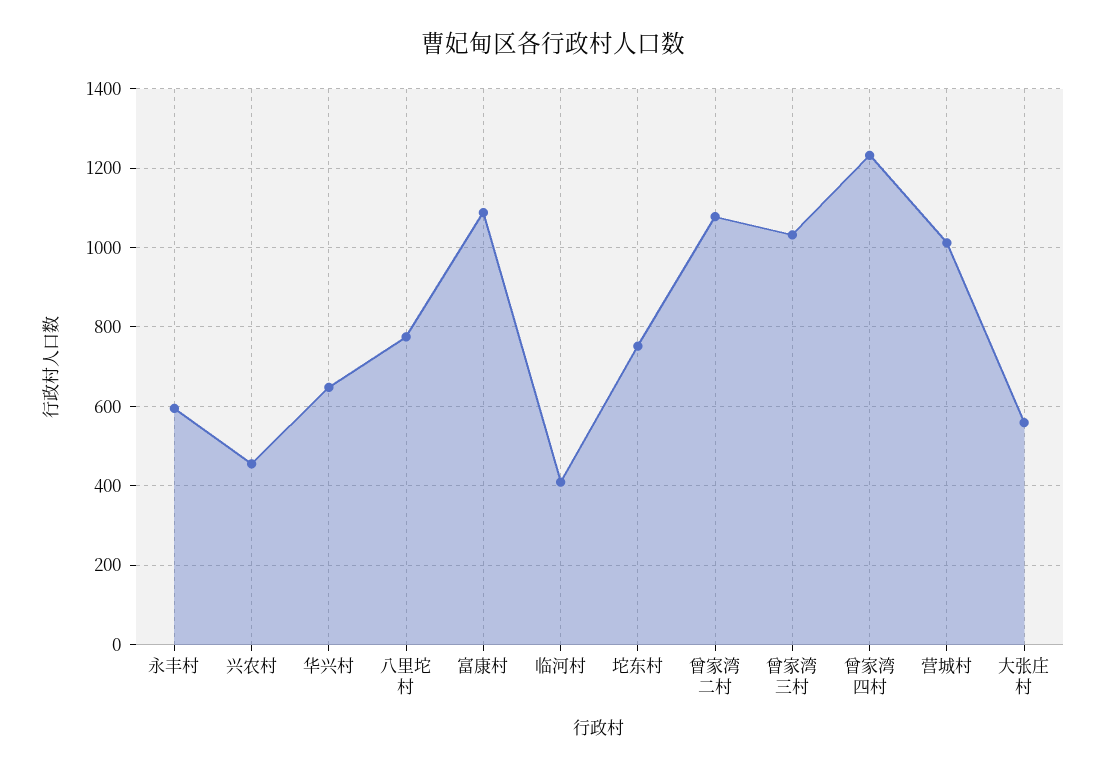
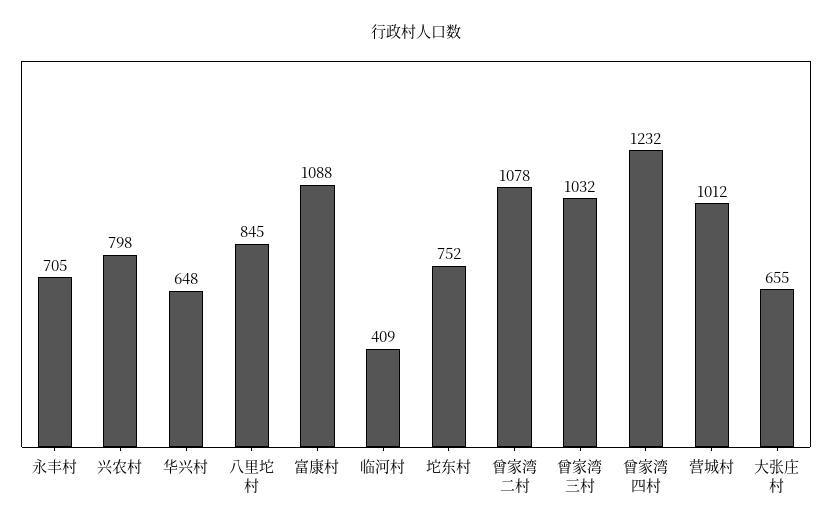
永丰村: 600 -> 705
兴农村: 460 -> 798
八里坨村: 780 -> 845
大张庄村: 560 -> 655

